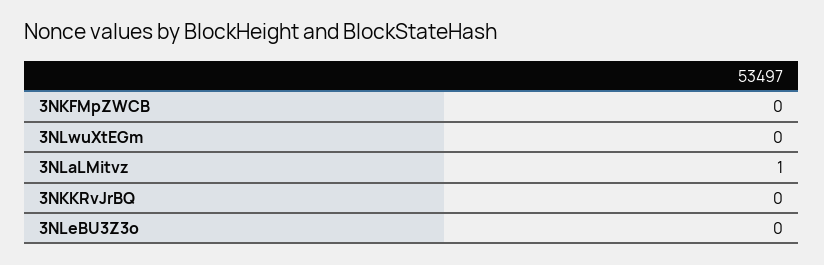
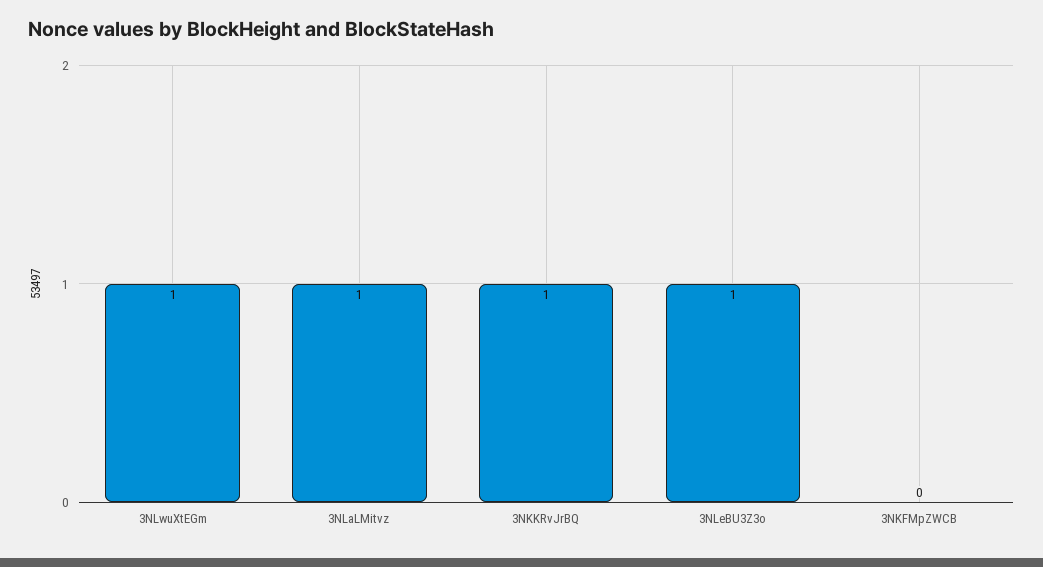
3NLwuXtEGm: 0 -> 1
3NKKRvJrBQ: 0 -> 1
3NLeBU3Z3o: 0 -> 1

